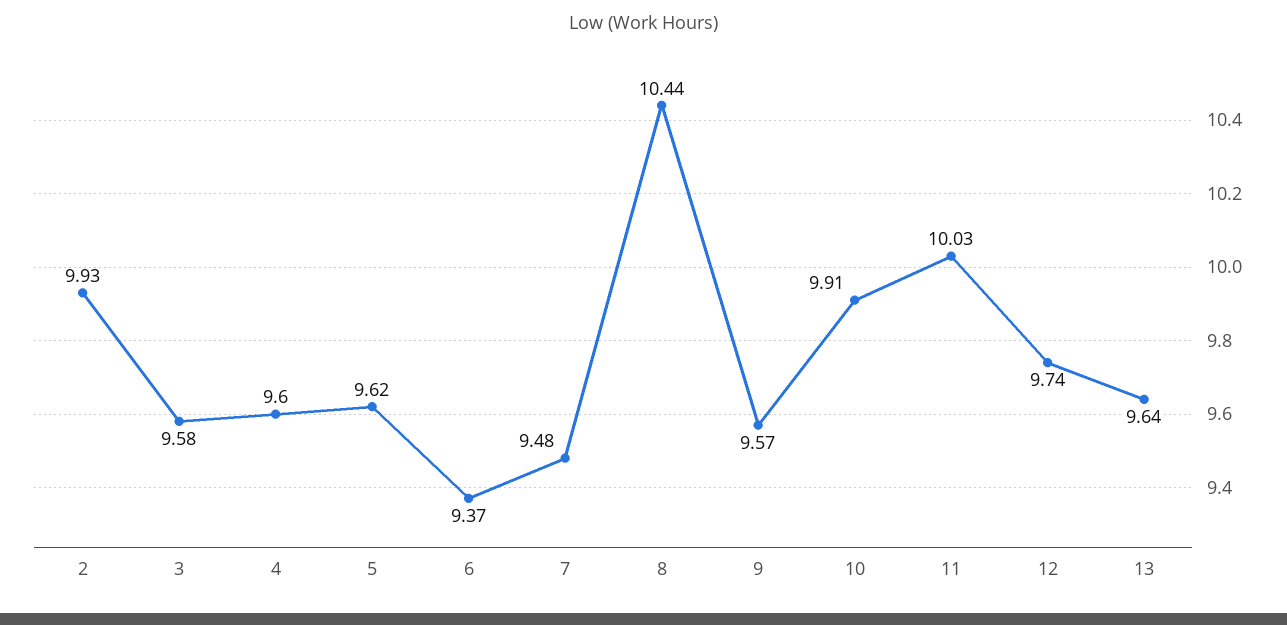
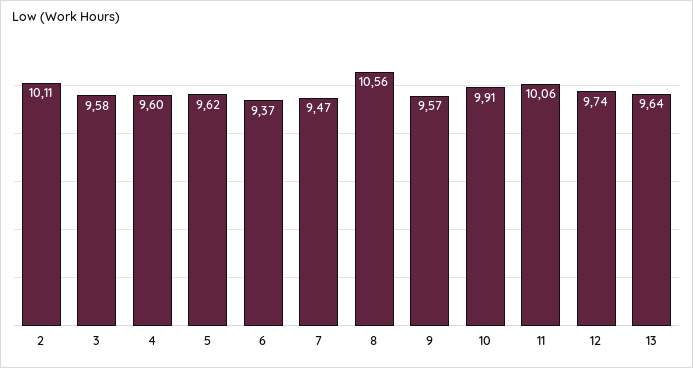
2: 9.93 -> 10.11
7: 9.48 -> 9.47
8: 10.44 -> 10.56
11: 10.03 -> 10.06

